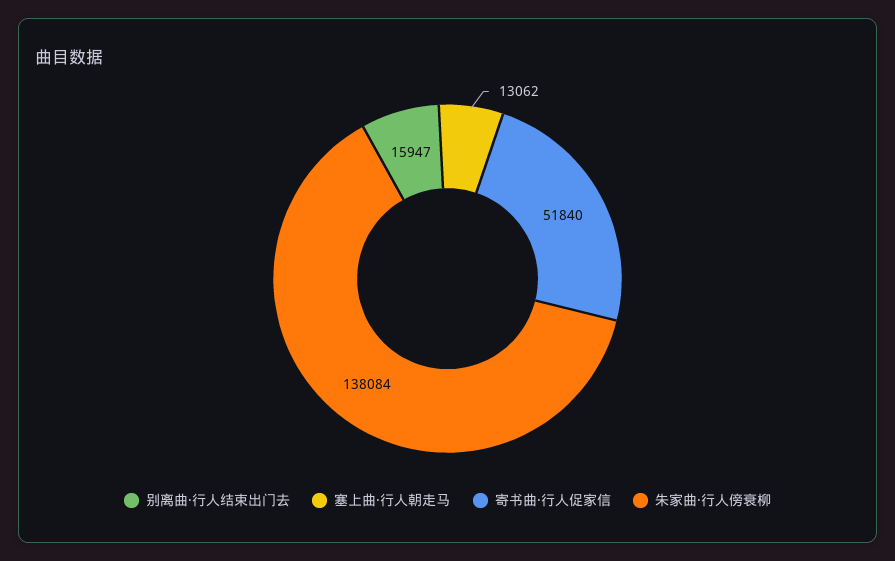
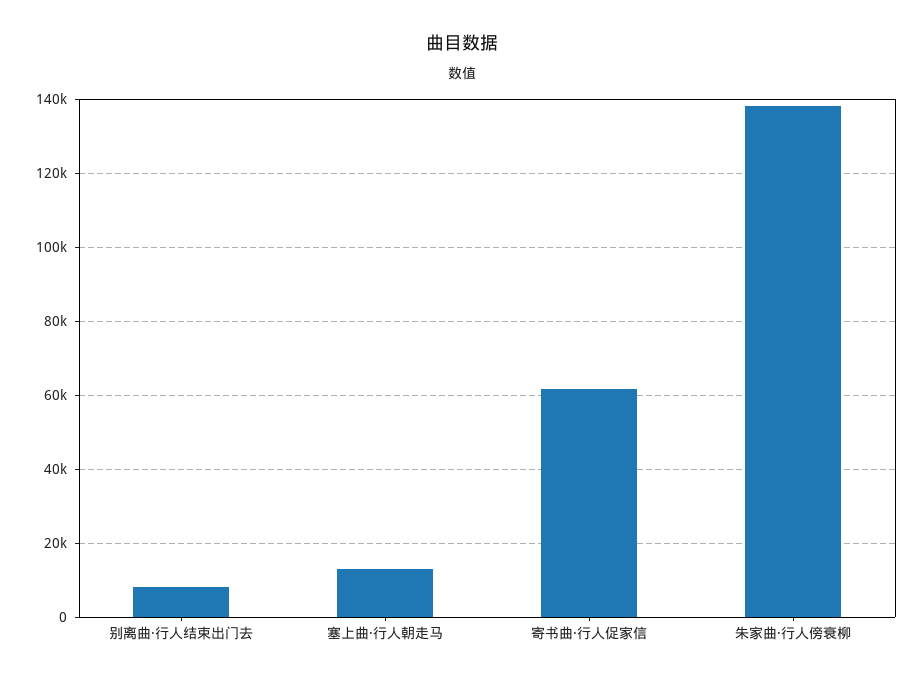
别离曲·行人结束出门去: 15947 -> 8000
寄书曲·行人促家信: 51840 -> 62000

